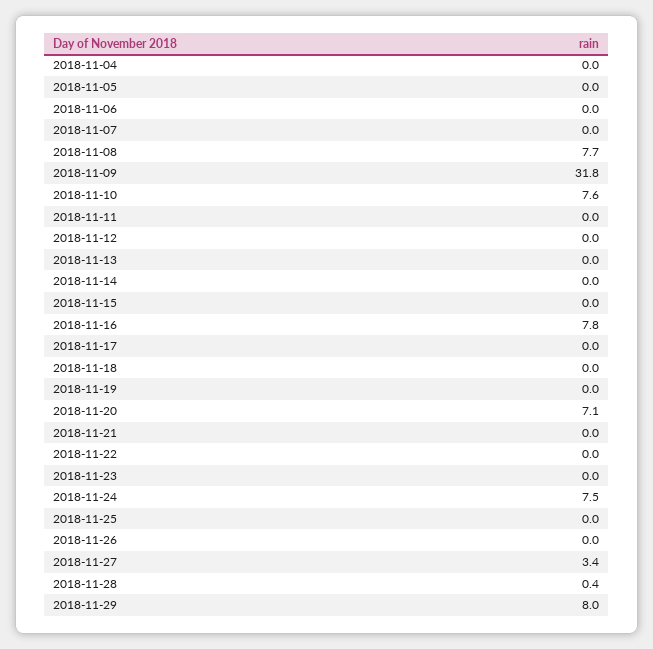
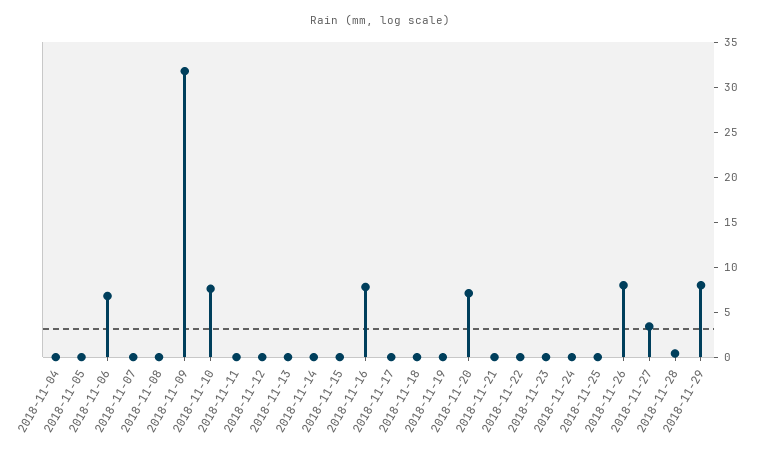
2018-11-06: 0 -> 7
2018-11-08: 7.7 -> 0
2018-11-24: 7.5 -> 0
2018-11-26: 0 -> 8

